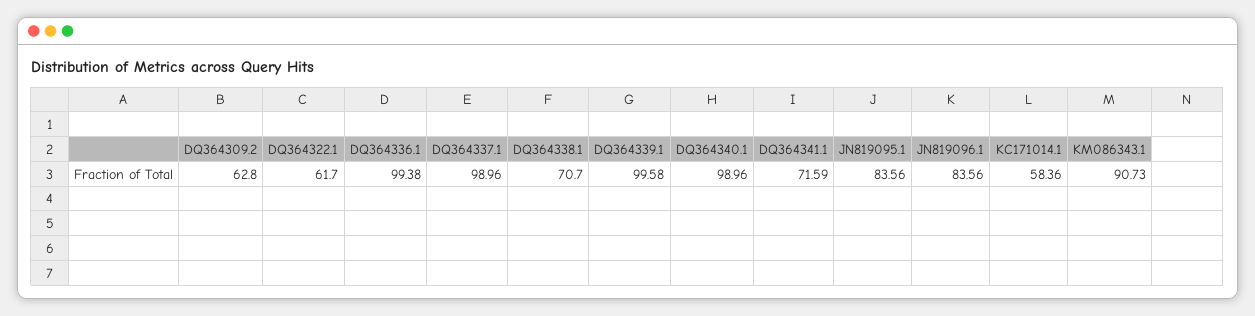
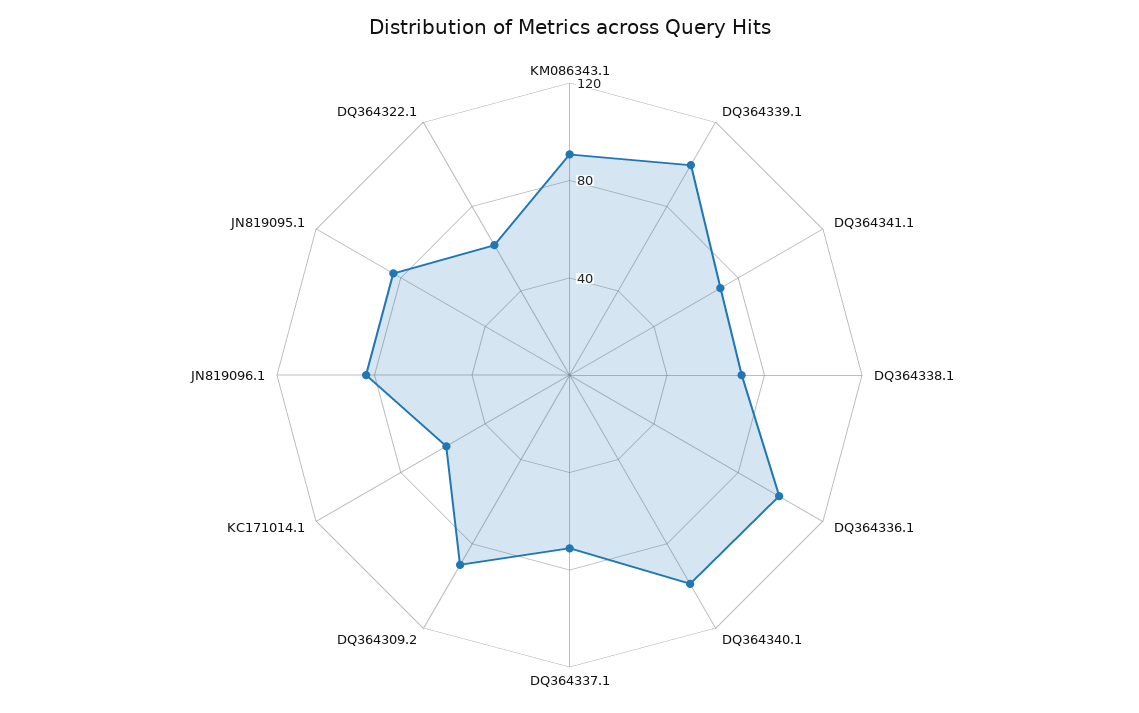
DQ364309.2: 62.8 -> 90
DQ364337.1: 98.96 -> 70

